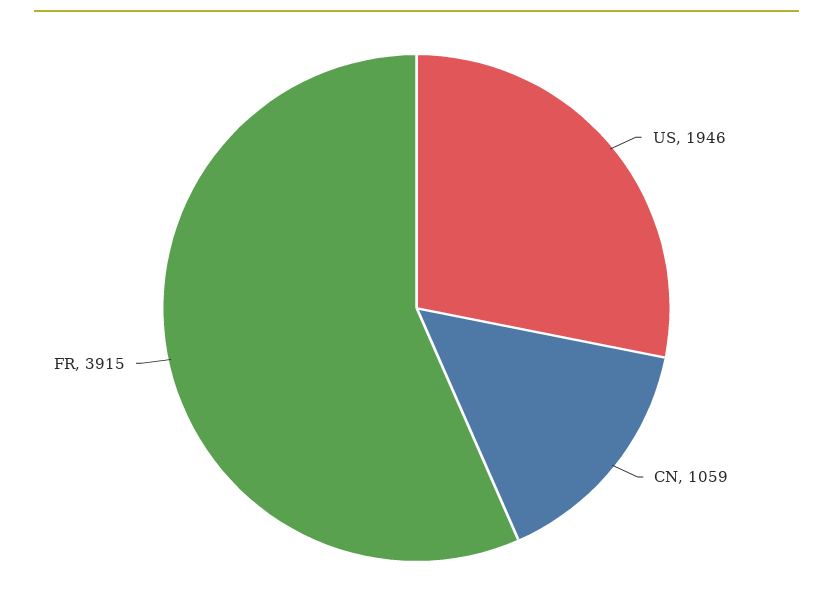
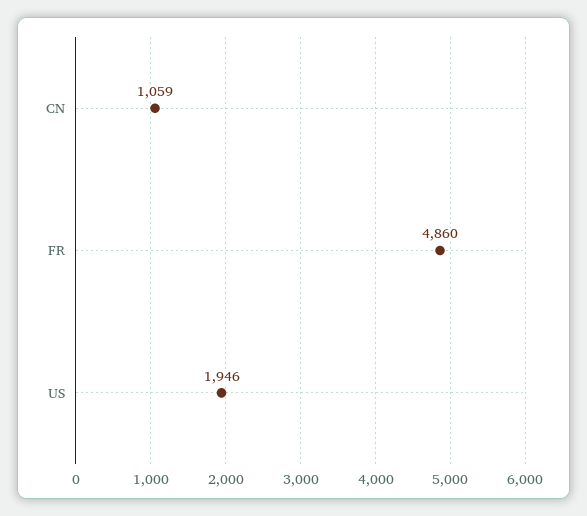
FR: 3915 -> 4860

